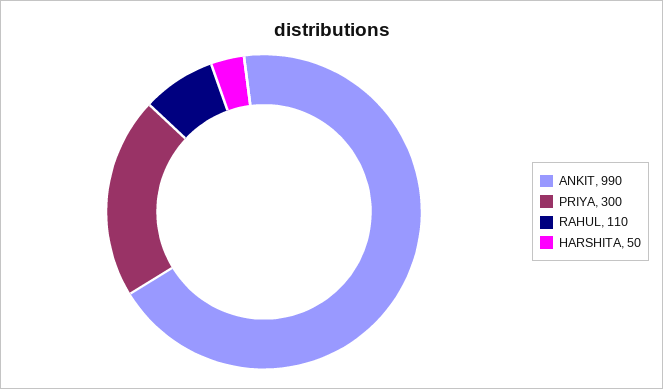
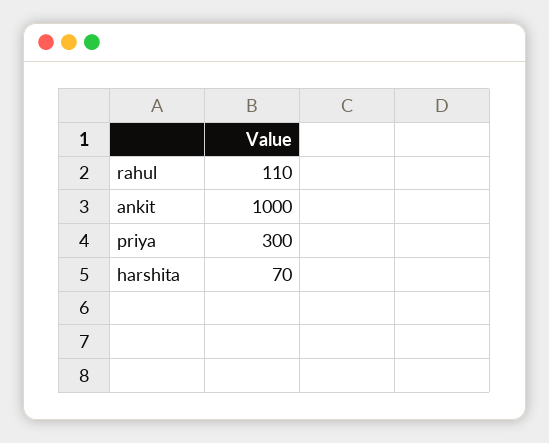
ANKIT: 990 -> 1000
HARSHITA: 50 -> 70

